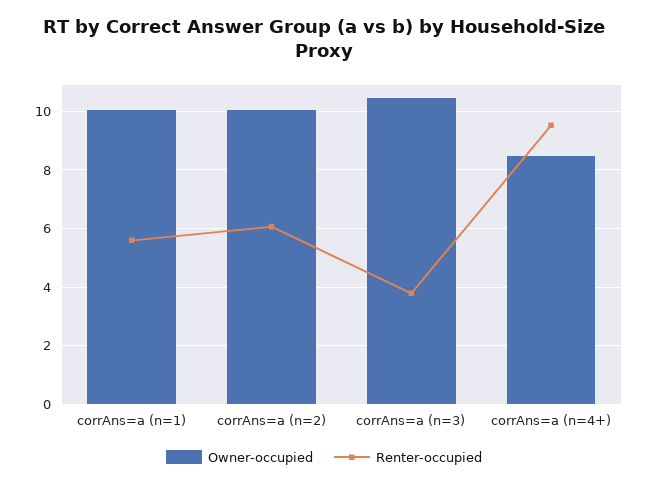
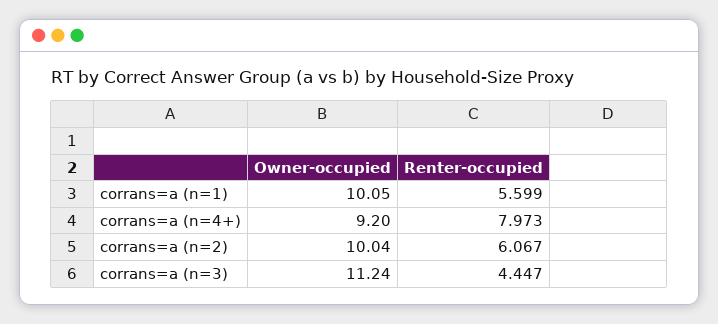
Owner-occupied, corrAns=a (n=3): 10.5 -> 11.24
Renter-occupied, corrAns=a (n=3): 3.75 -> 4.447
Owner-occupied, corrAns=a (n=4+): 8.5 -> 9.2
Renter-occupied, corrAns=a (n=4+): 9.5 -> 7.973

